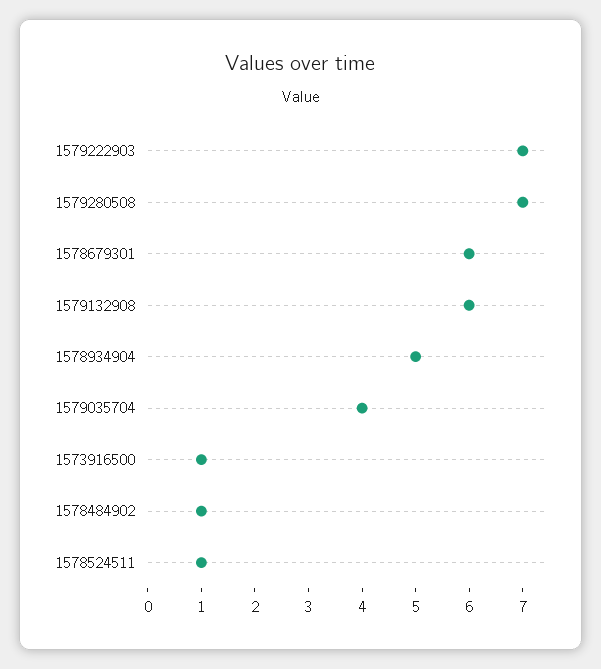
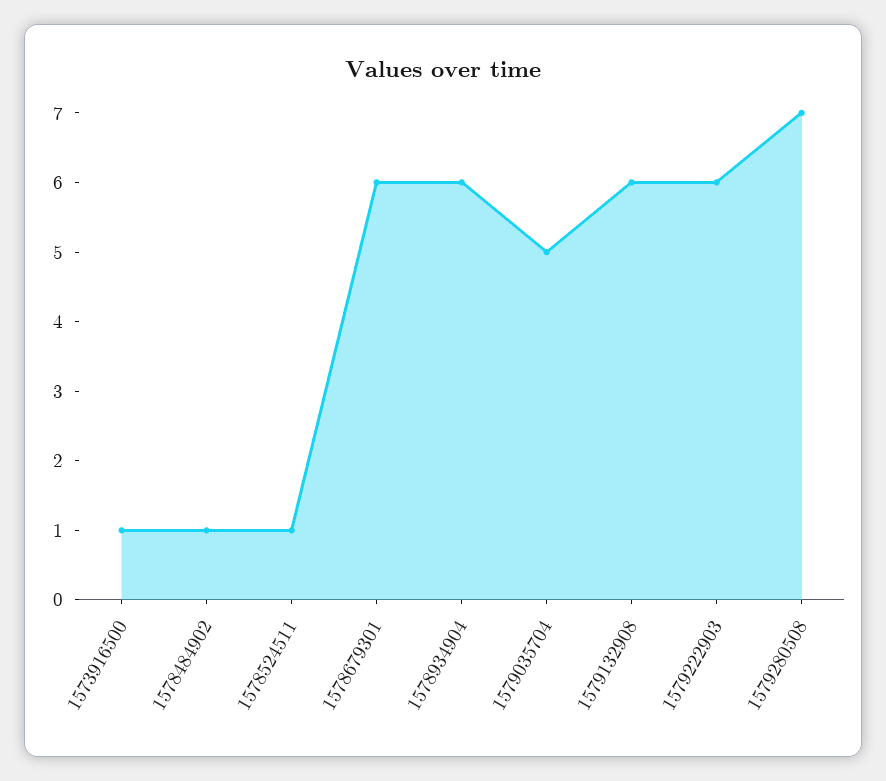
1579222903: 7 -> 6
1578934904: 5 -> 6
1579035704: 4 -> 5

